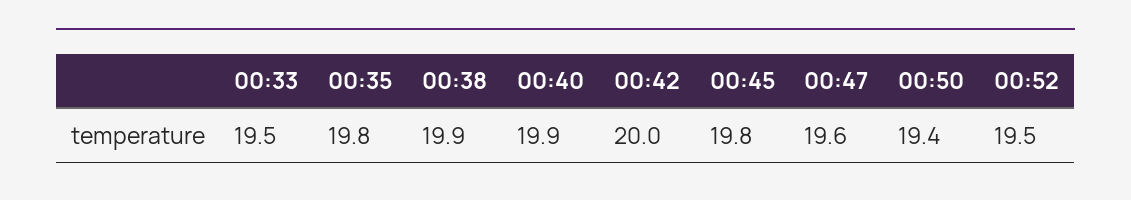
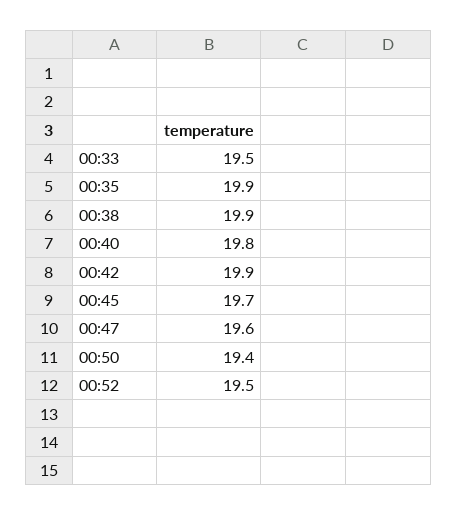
00:35: 19.8 -> 19.9
00:40: 19.9 -> 19.8
00:42: 20 -> 19.9
00:45: 19.8 -> 19.7

